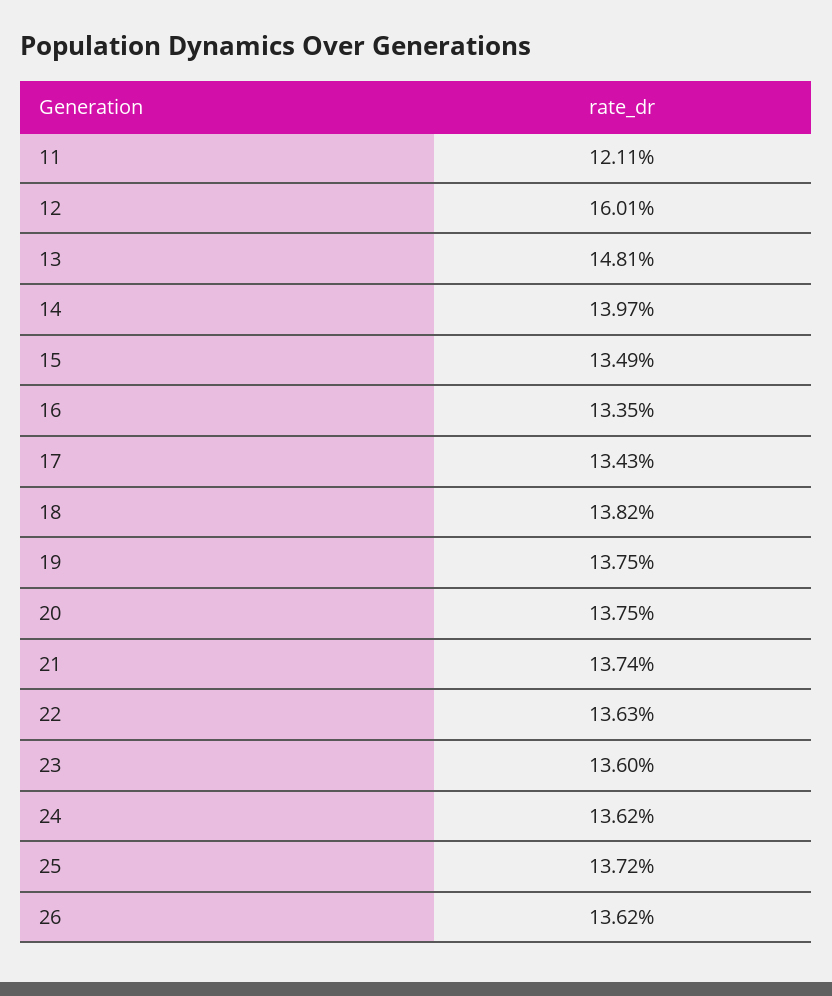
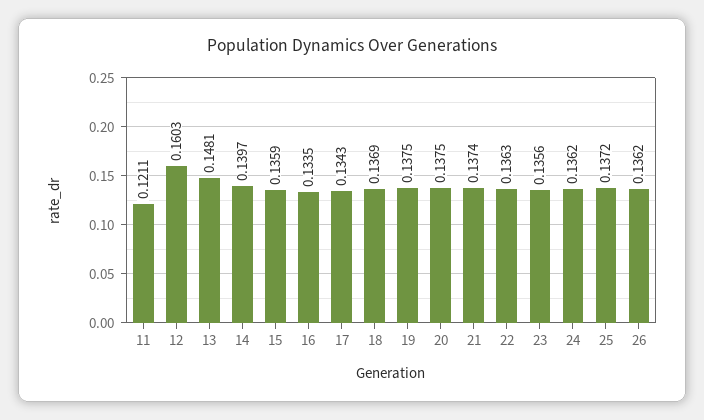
12: 0.1601 -> 0.1603
15: 0.1349 -> 0.1359
18: 0.1382 -> 0.1369
23: 0.136 -> 0.1356

